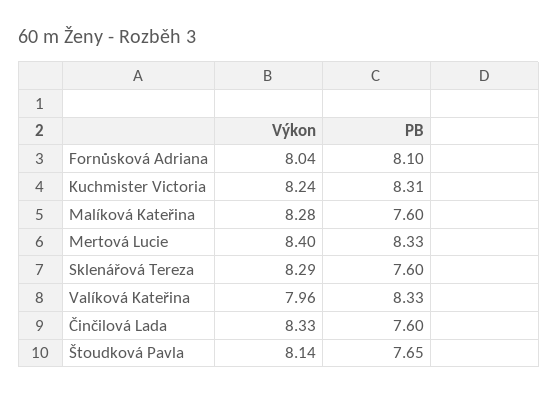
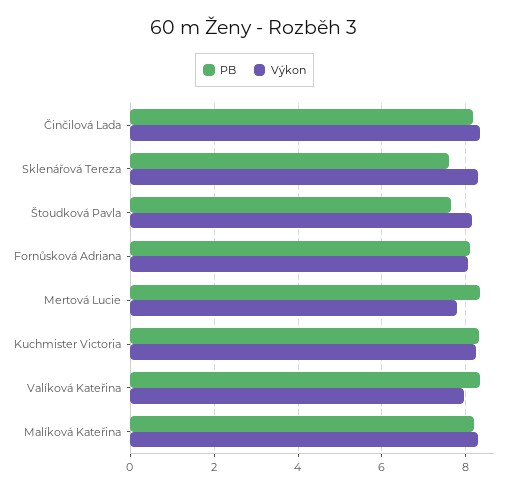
PB, Malíková Kateřina: 7.6 -> 8.2
Výkon, Mertová Lucie: 8.4 -> 7.8
PB, Činčilová Lada: 7.6 -> 8.2

